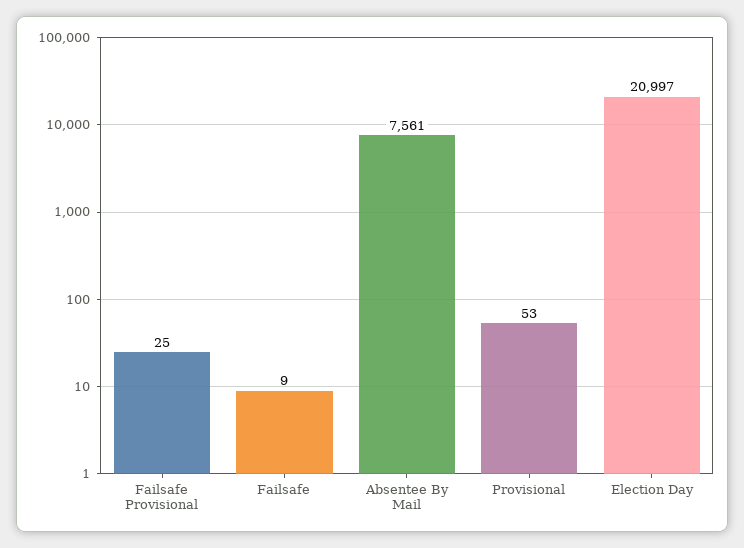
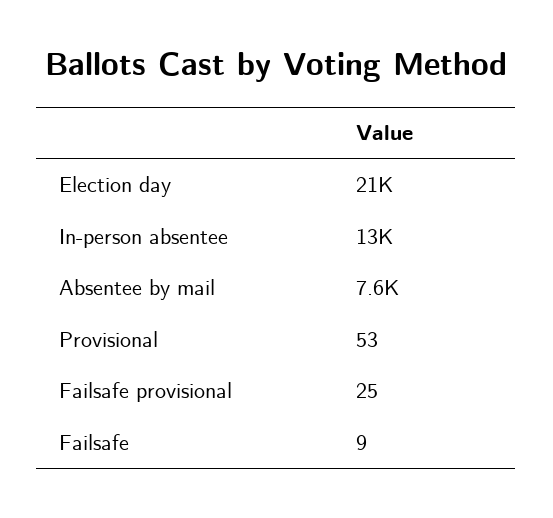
In-person absentee: none -> 13000

